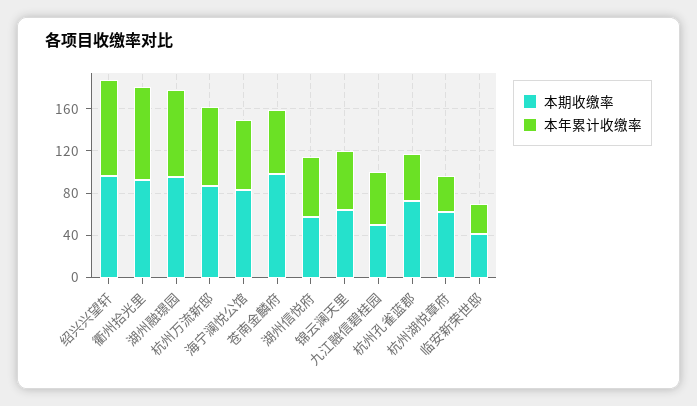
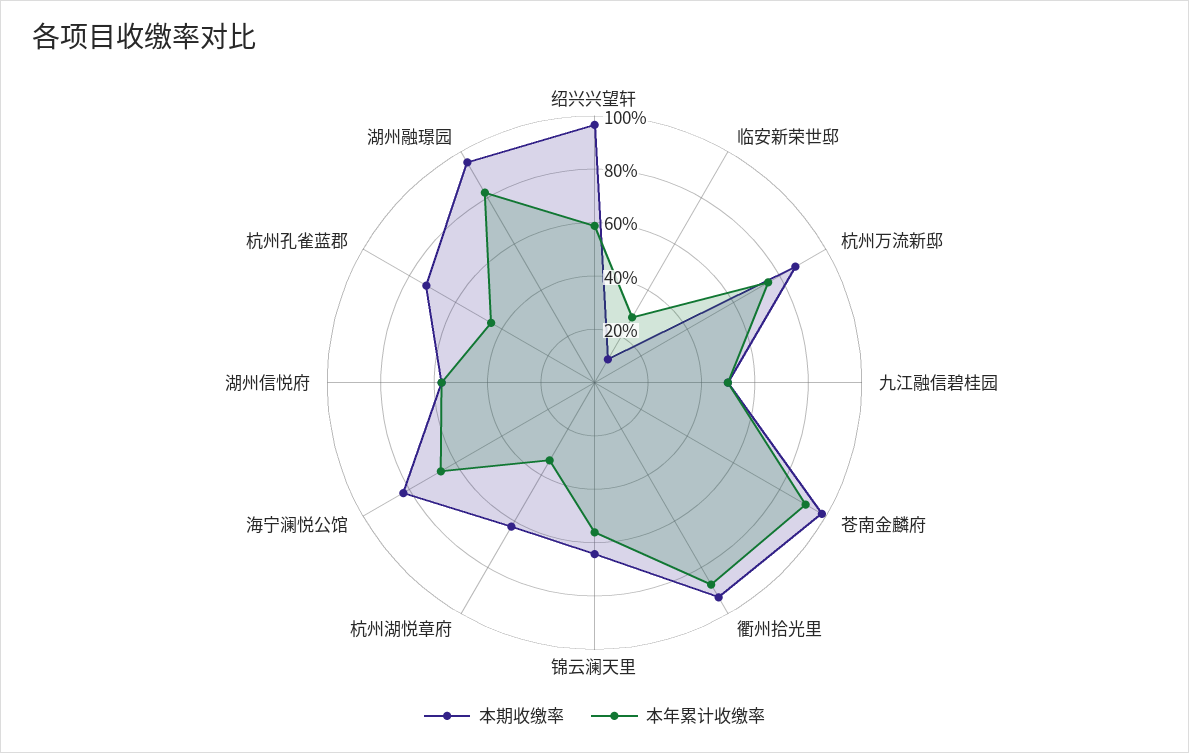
本年累计收缴率, 绍兴兴望轩: 90 -> 60
本年累计收缴率, 苍南金麟府: 60 -> 90
本期收缴率, 临安新荣世邸: 40 -> 10

